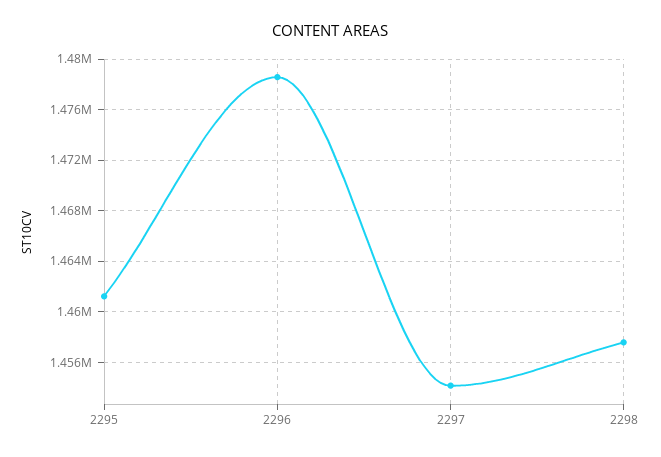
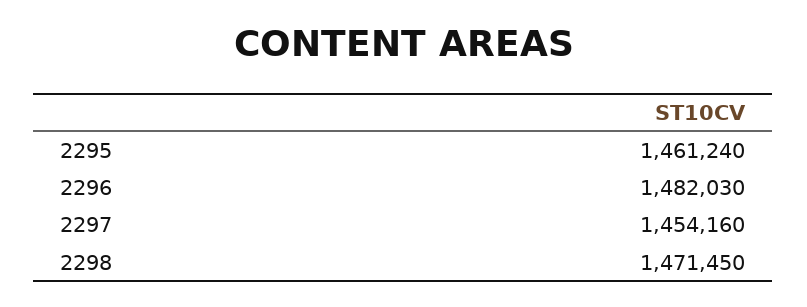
2296: 1478500 -> 1482030
2298: 1457500 -> 1471450

